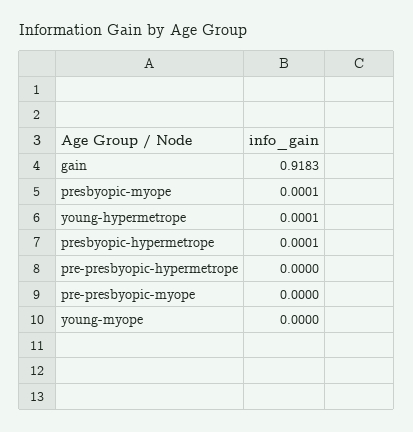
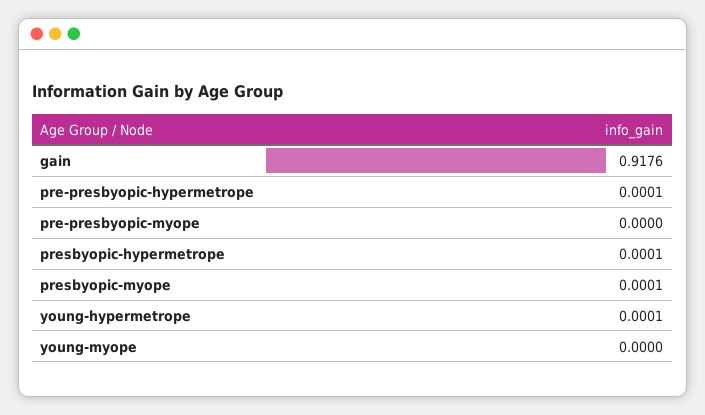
gain: 0.9183 -> 0.9176
pre-presbyopic-hypermetrope: 0 -> 0.0001

